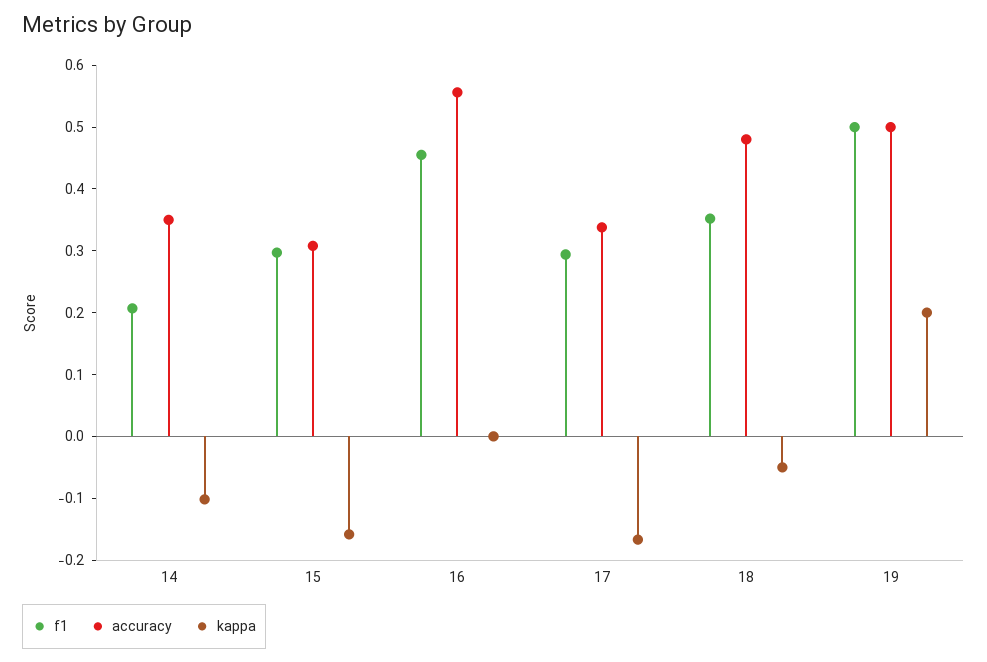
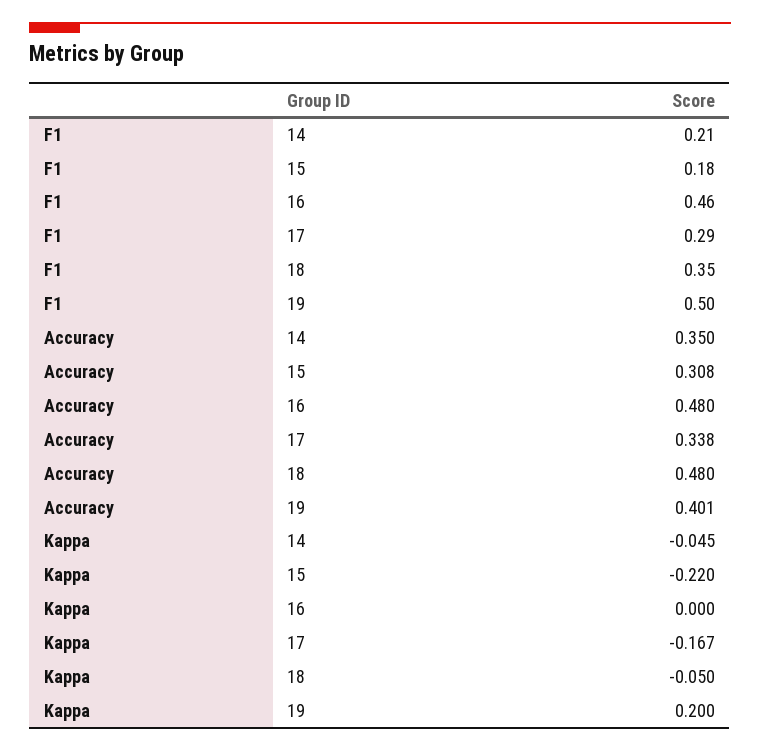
kappa, 14: -0.1 -> -0.045
f1, 15: 0.3 -> 0.18
kappa, 15: -0.16 -> -0.22
accuracy, 16: 0.56 -> 0.48
accuracy, 19: 0.5 -> 0.401

